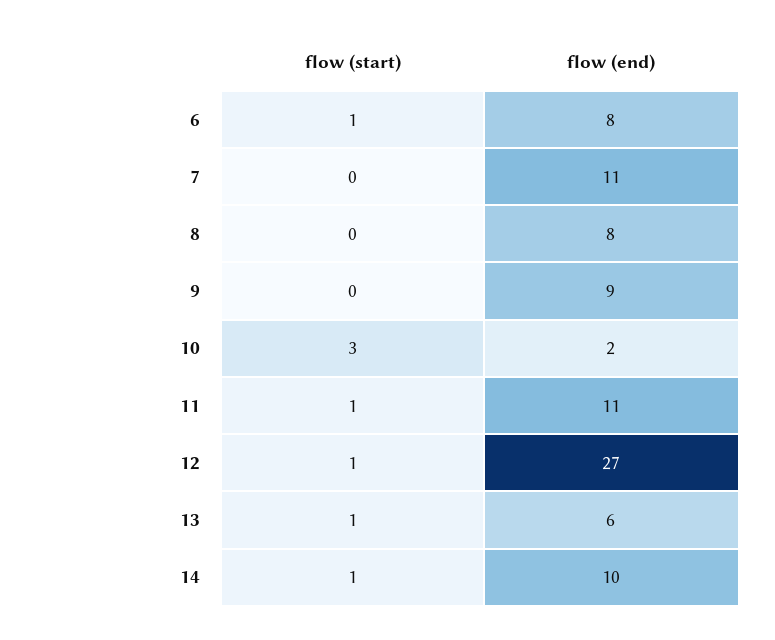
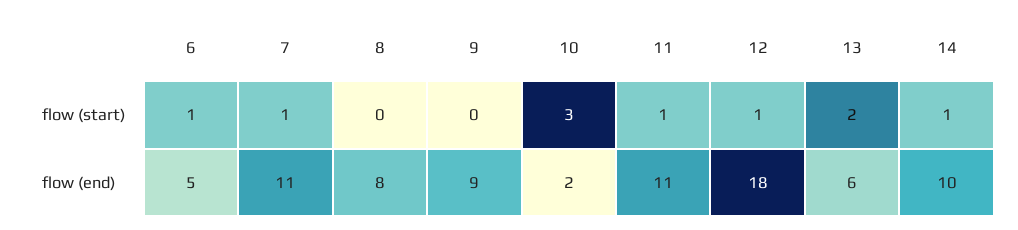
flow (end), 6: 8 -> 5
flow (start), 7: 0 -> 1
flow (end), 12: 27 -> 18
flow (start), 13: 1 -> 2

